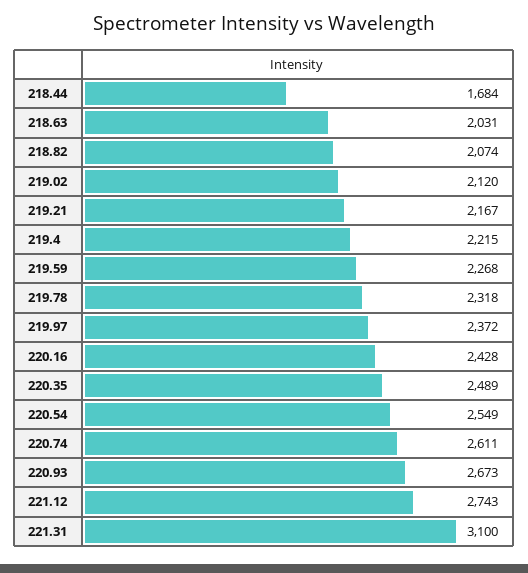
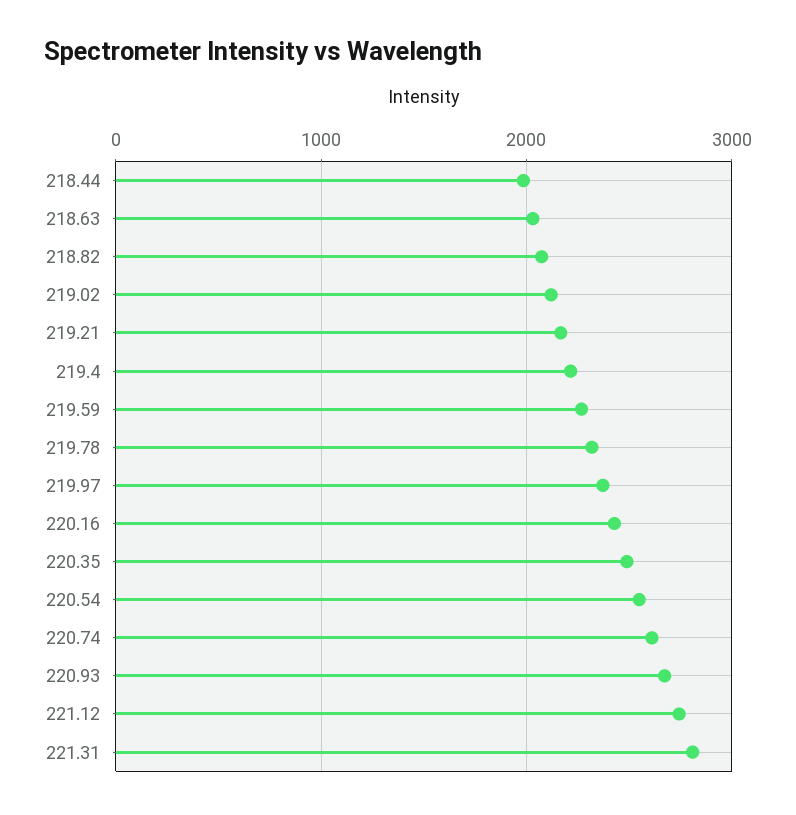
218.44: 1684 -> 2000
221.31: 3100 -> 2800

